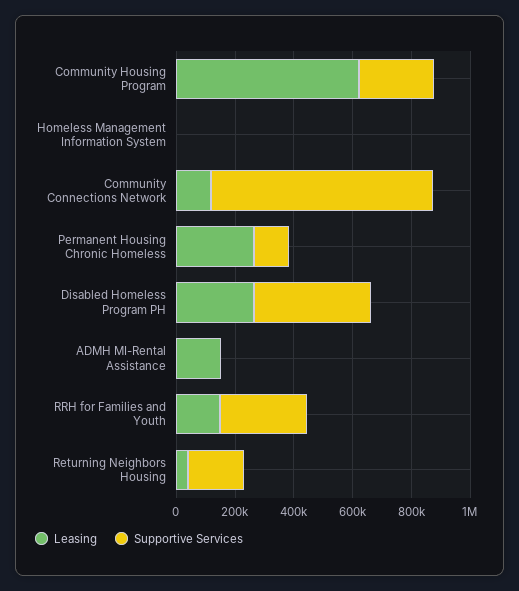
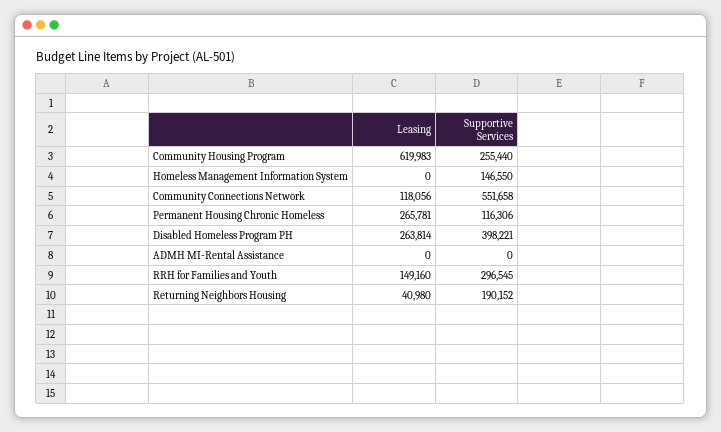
Supportive Services, Homeless Management Information System: 0 -> 146550
Supportive Services, Community Connections Network: 750000 -> 551658
Leasing, ADMH MI-Rental Assistance: 150000 -> 0

